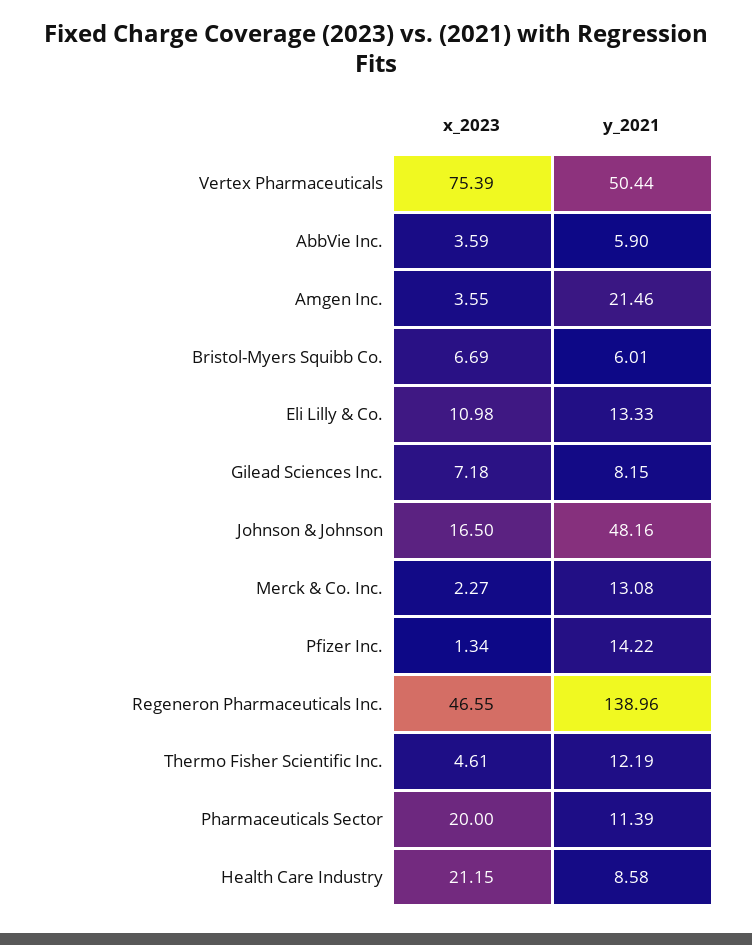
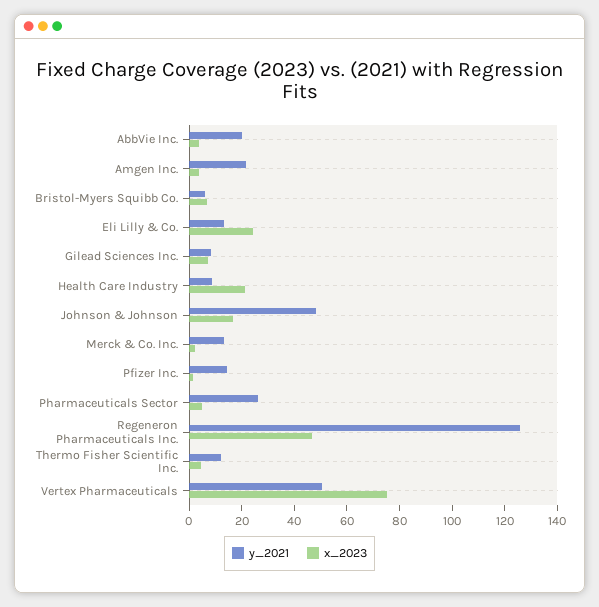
y_2021, AbbVie Inc.: 5.9 -> 20
x_2023, Eli Lilly & Co.: 10.98 -> 25
y_2021, Regeneron Pharmaceuticals Inc.: 138.96 -> 125
x_2023, Pharmaceuticals Sector: 20 -> 5
y_2021, Pharmaceuticals Sector: 11.39 -> 25

